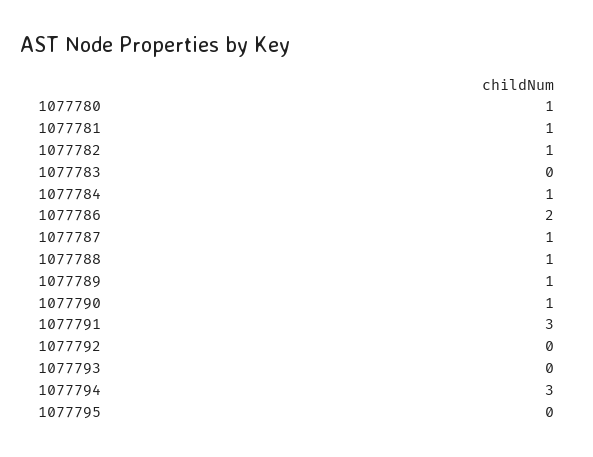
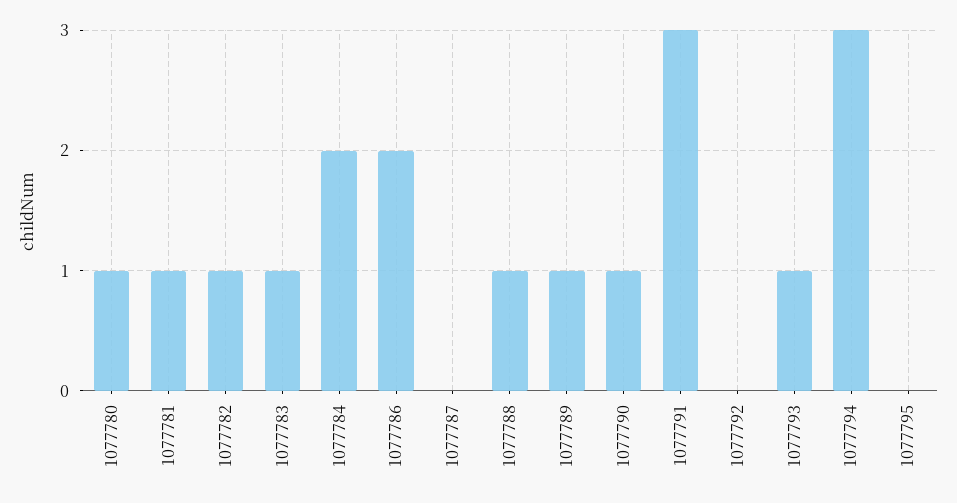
1077783: 0 -> 1
1077784: 1 -> 2
1077787: 1 -> 0
1077793: 0 -> 1

